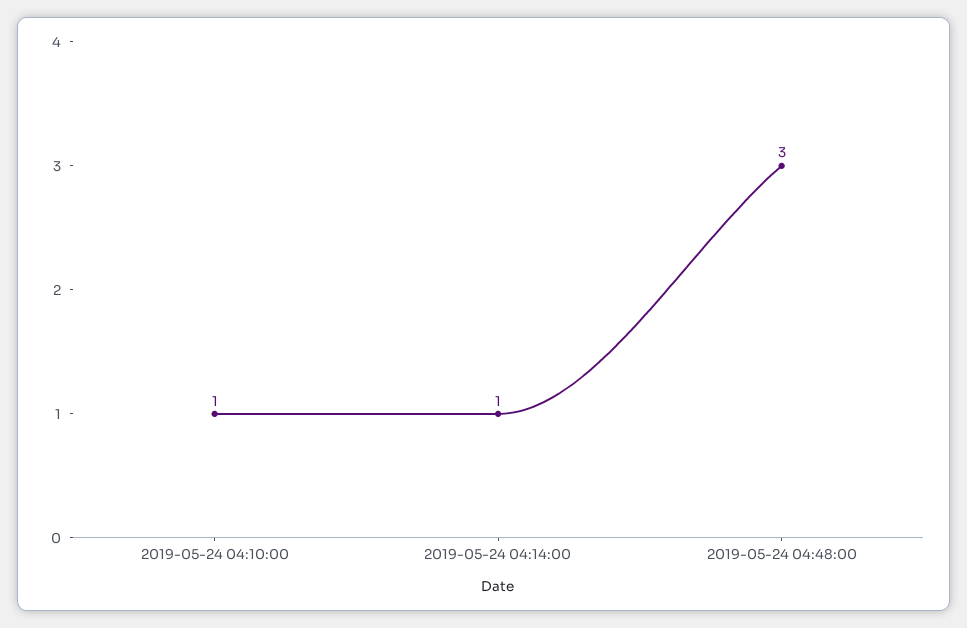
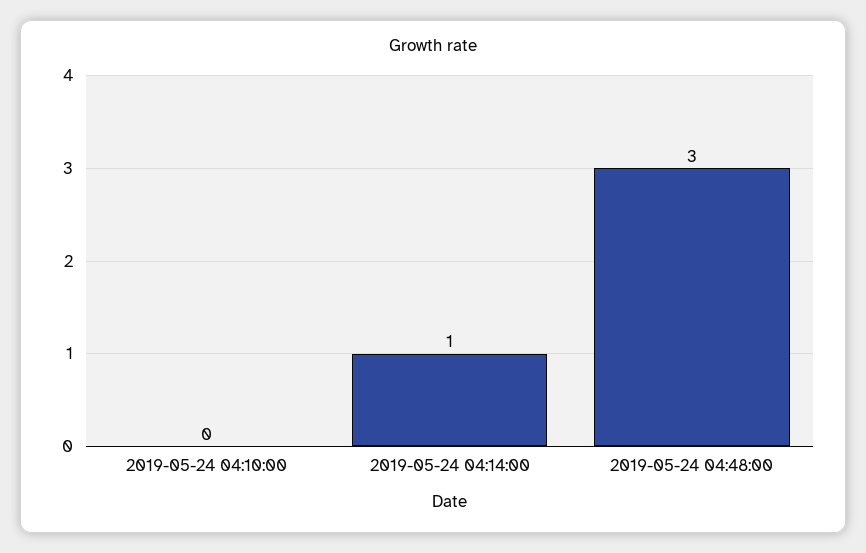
2019-05-24 04:10:00: 1 -> 0

